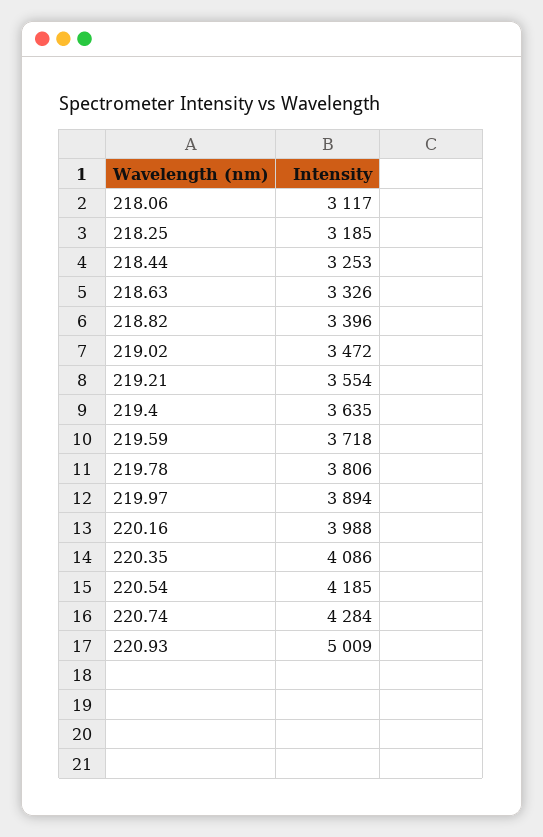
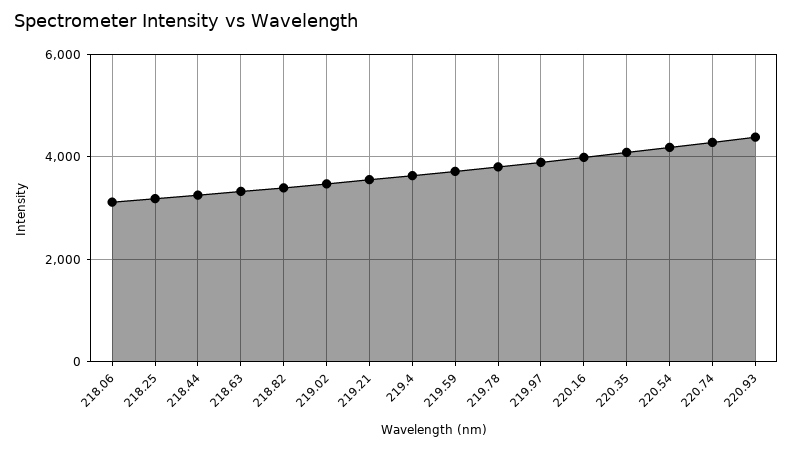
220.93: 5009 -> 4400

